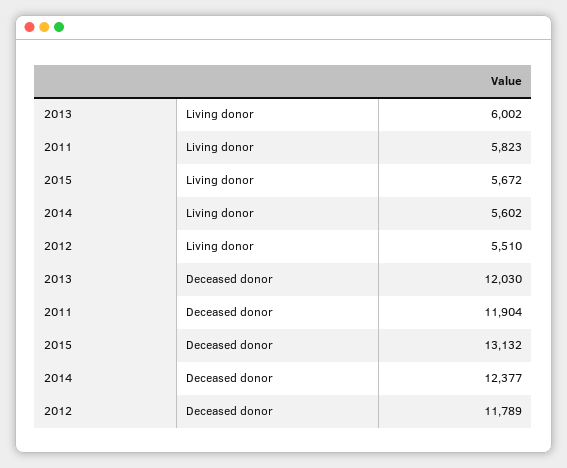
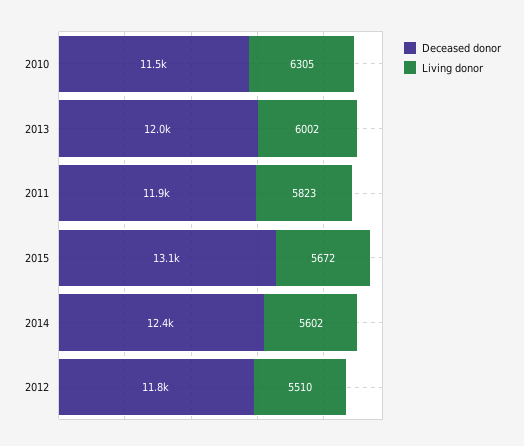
Deceased donor, 2010: none -> 11500
Living donor, 2010: none -> 6305

